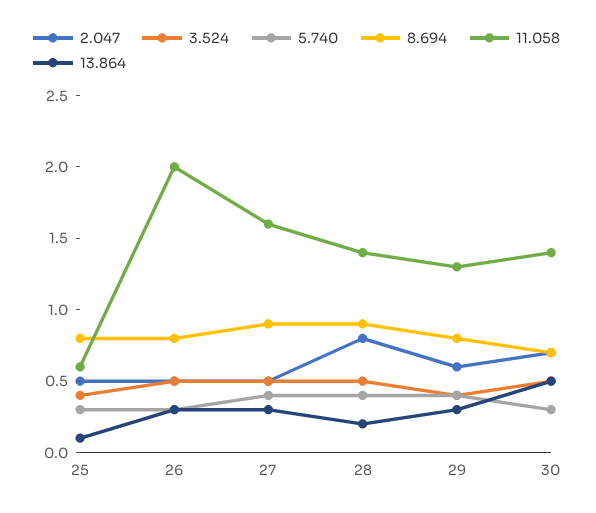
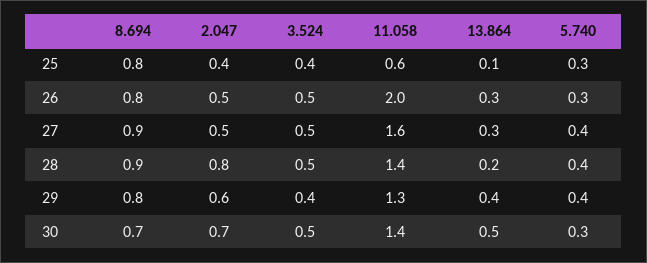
2.047, 25: 0.5 -> 0.4
13.864, 29: 0.3 -> 0.4

